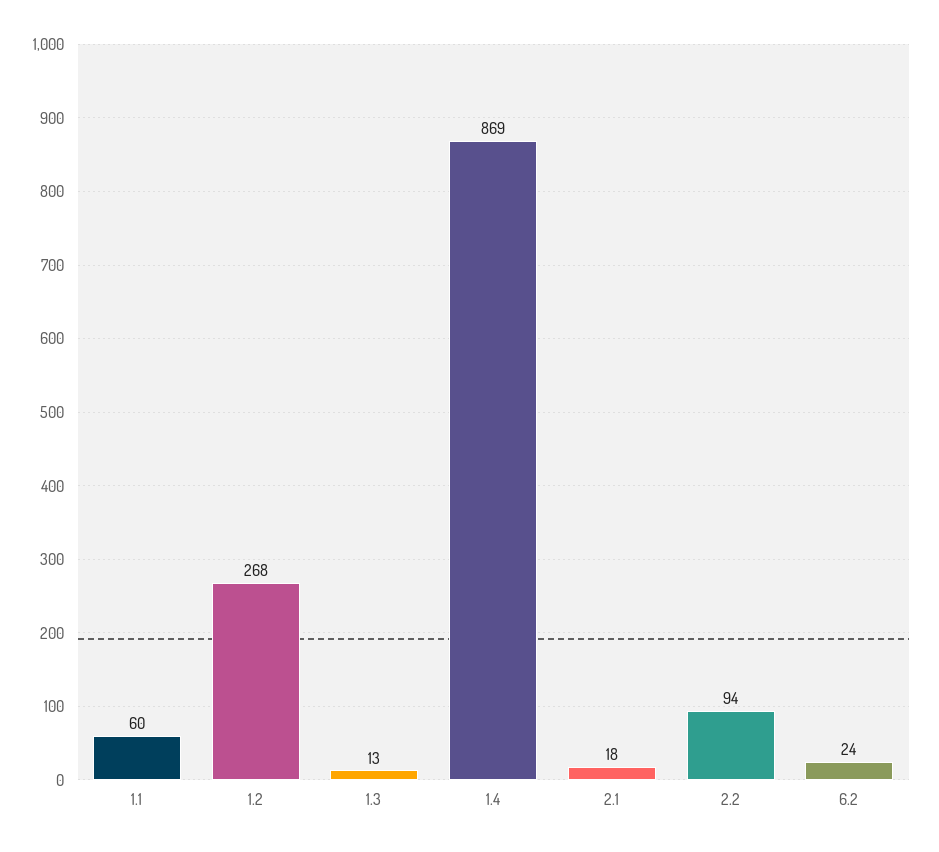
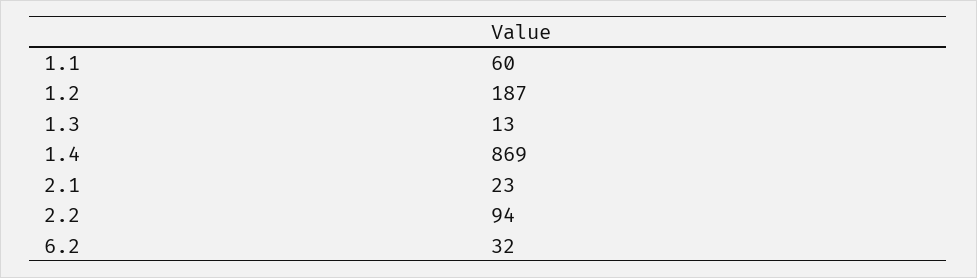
1.2: 268 -> 187
2.1: 18 -> 23
6.2: 24 -> 32

